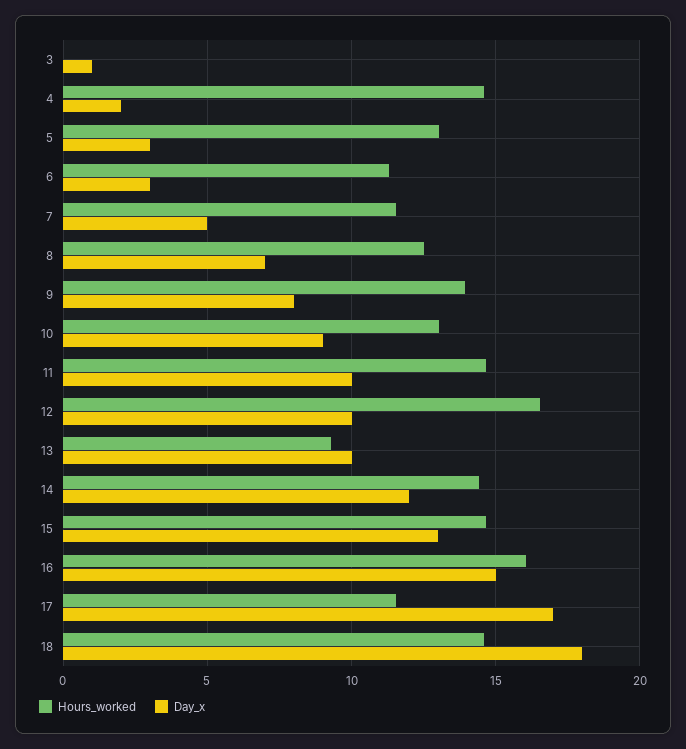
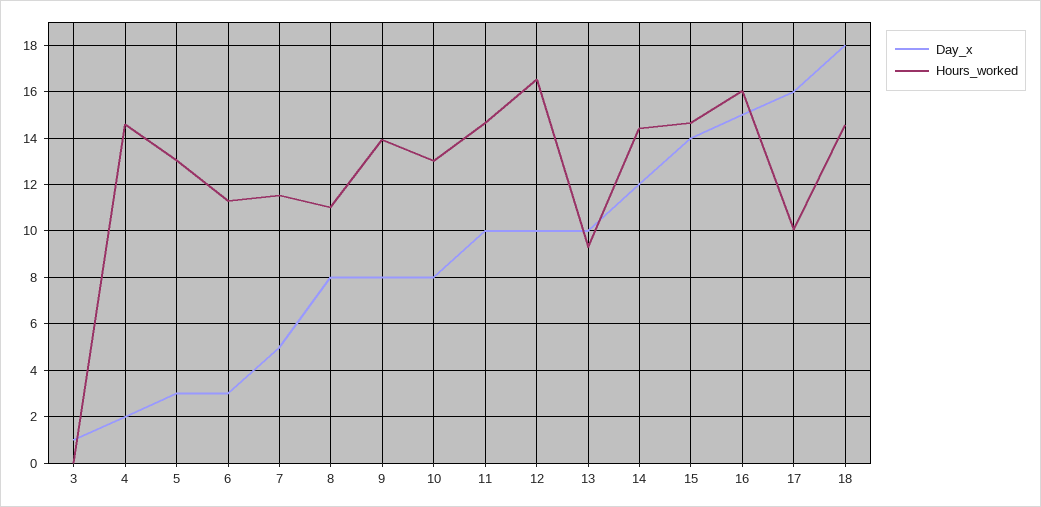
Hours_worked, 8: 12.5 -> 11
Day_x, 8: 7 -> 8
Day_x, 10: 9 -> 8
Day_x, 15: 13 -> 14
Hours_worked, 17: 11.5 -> 10
Day_x, 17: 17 -> 16

